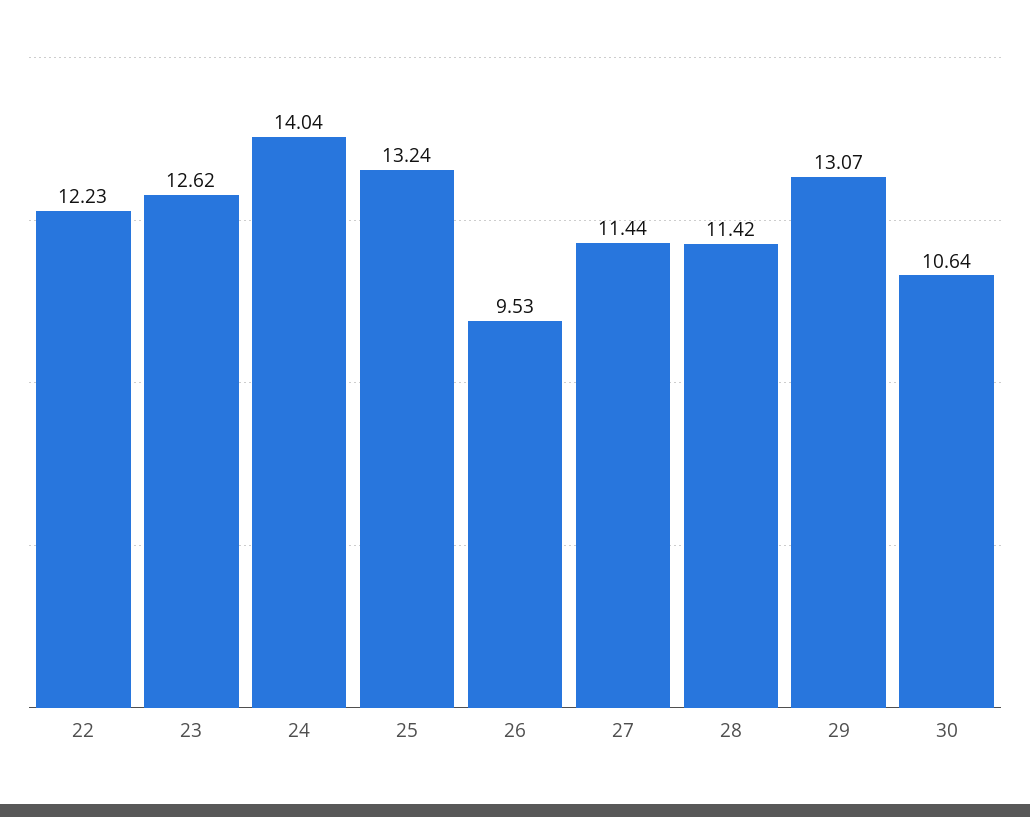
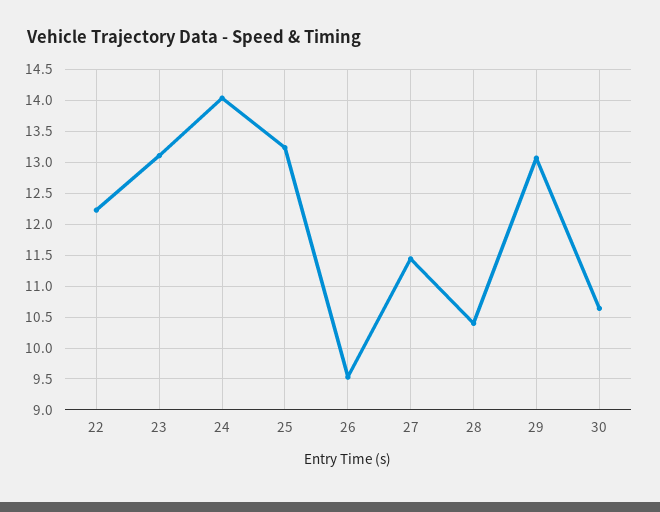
23: 12.62 -> 13.1
28: 11.42 -> 10.4

